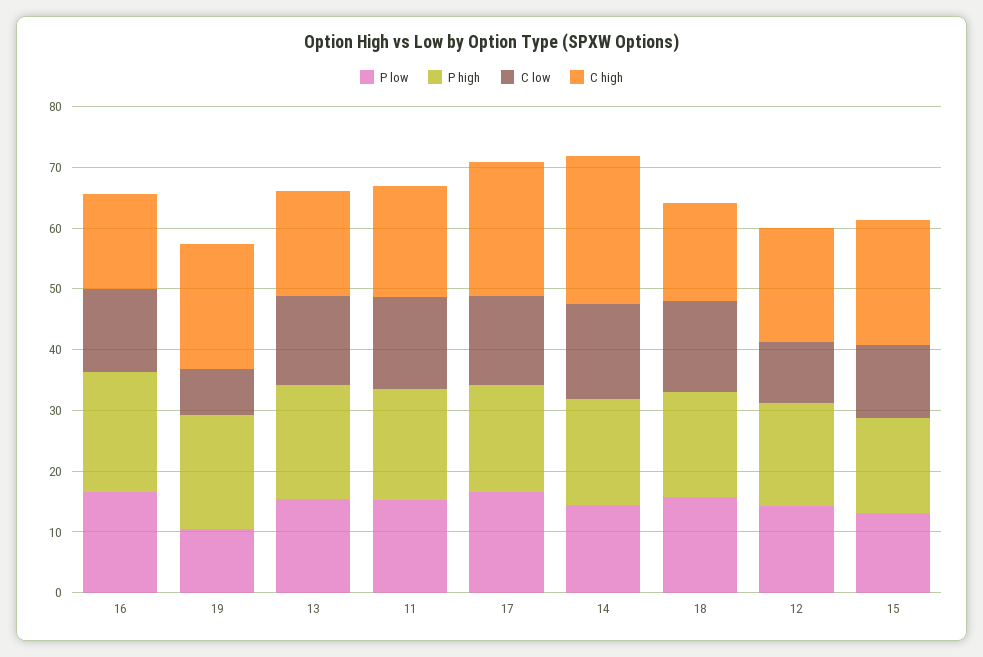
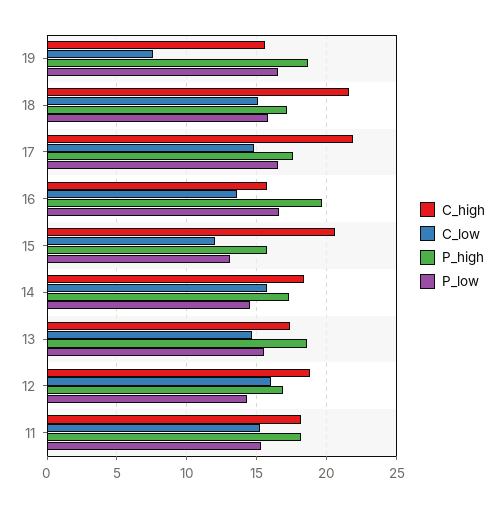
P low, 19: 10 -> 16.5
C high, 19: 20 -> 15.5
C high, 14: 24 -> 18.5
C high, 18: 16 -> 21.5
C low, 12: 10 -> 16

